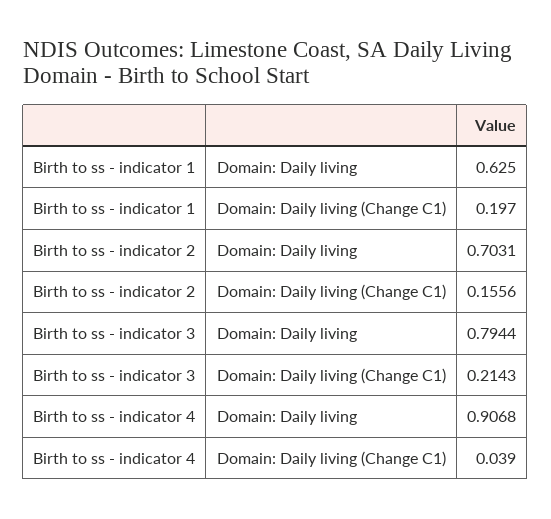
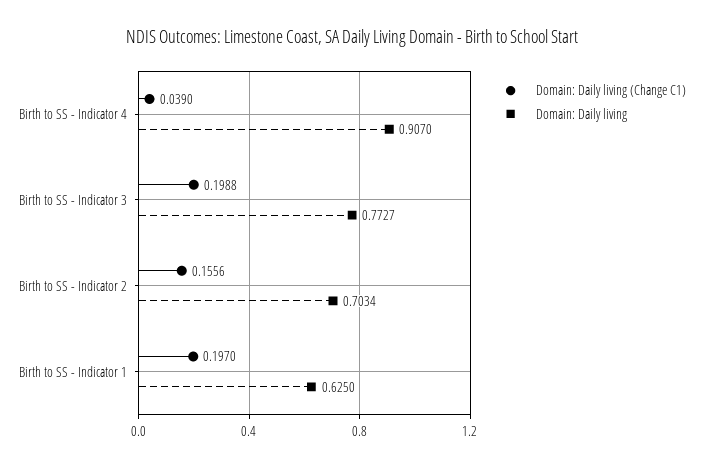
Domain: Daily living, Birth to ss - indicator 2: 0.7031 -> 0.7034
Domain: Daily living, Birth to ss - indicator 3: 0.7944 -> 0.7727
Domain: Daily living (Change C1), Birth to ss - indicator 3: 0.2143 -> 0.1988
Domain: Daily living, Birth to ss - indicator 4: 0.9068 -> 0.907

